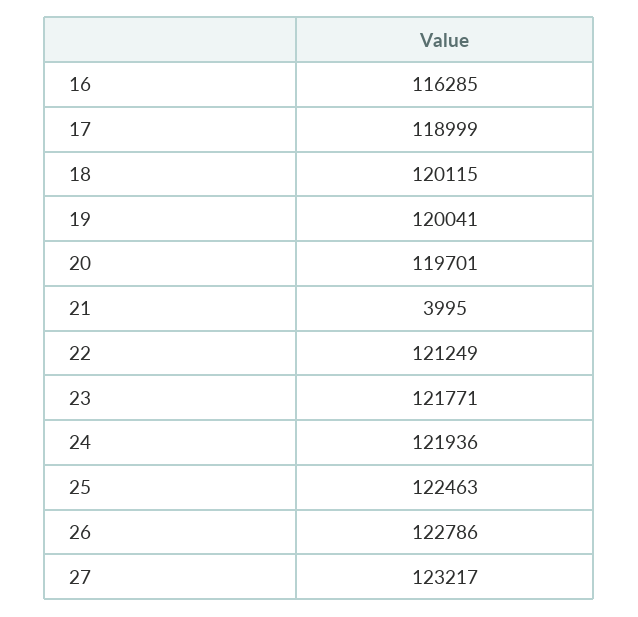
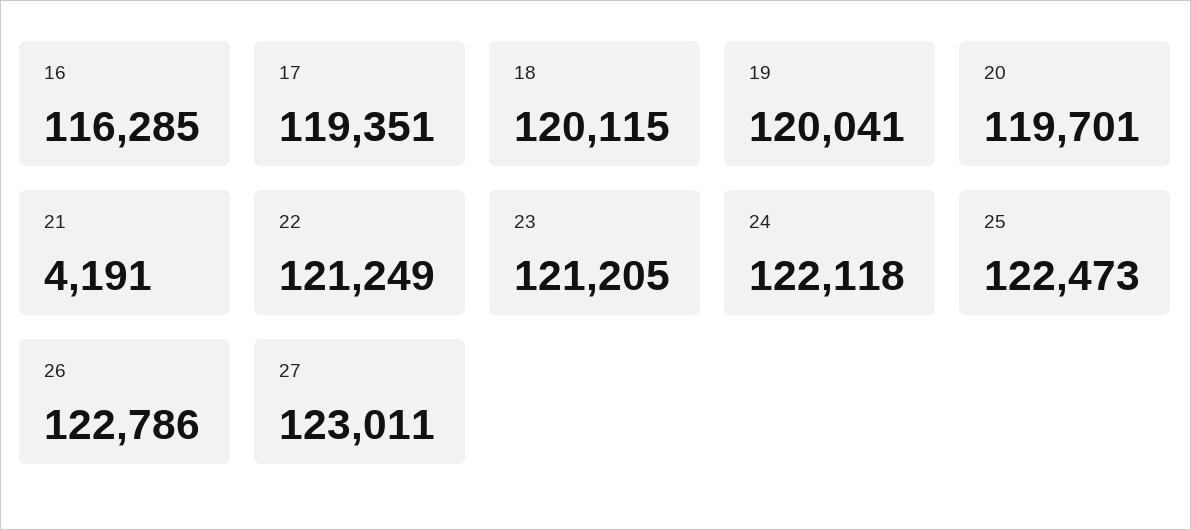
17: 118999 -> 119351
21: 3995 -> 4191
23: 121771 -> 121205
24: 121936 -> 122118
25: 122463 -> 122473
27: 123217 -> 123011

